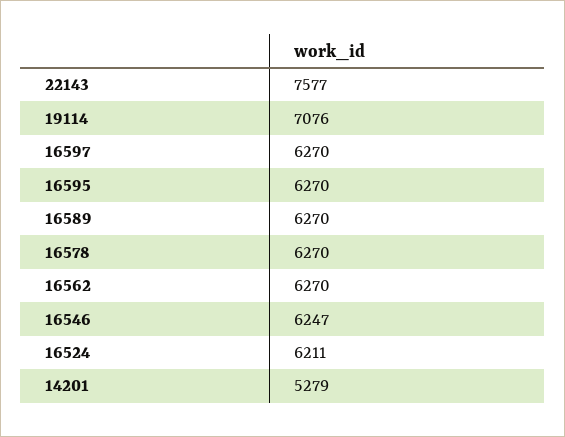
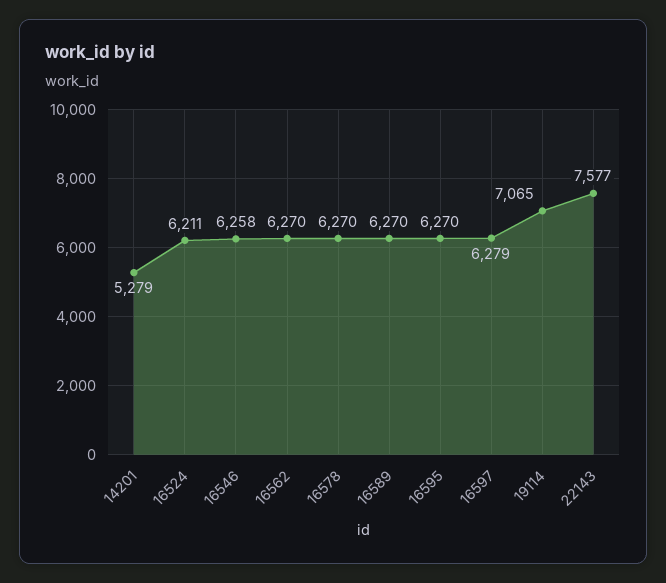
19114: 7076 -> 7065
16597: 6270 -> 6279
16546: 6247 -> 6258

